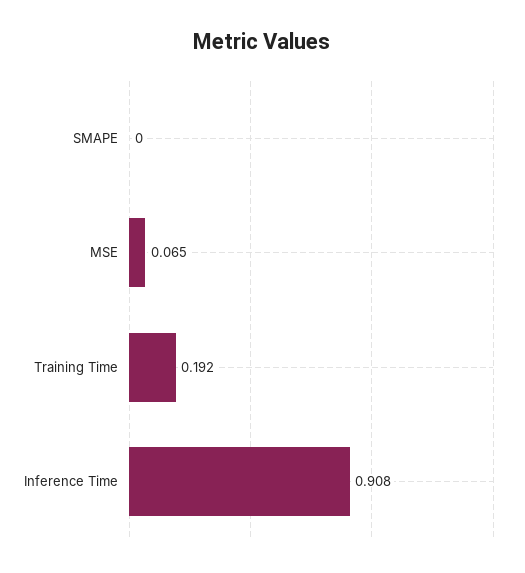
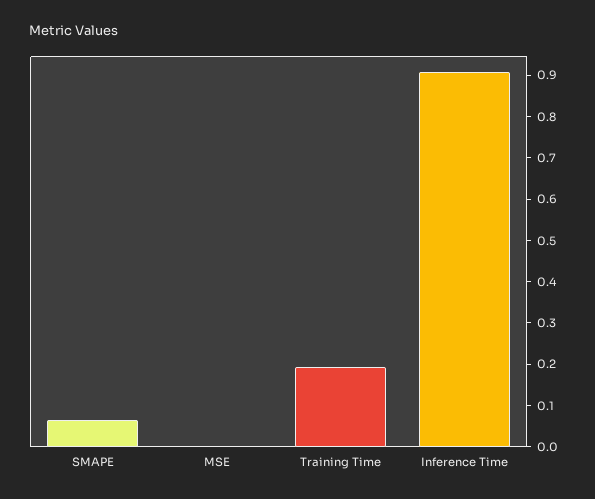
SMAPE: 0 -> 0.06
MSE: 0.065 -> 0

